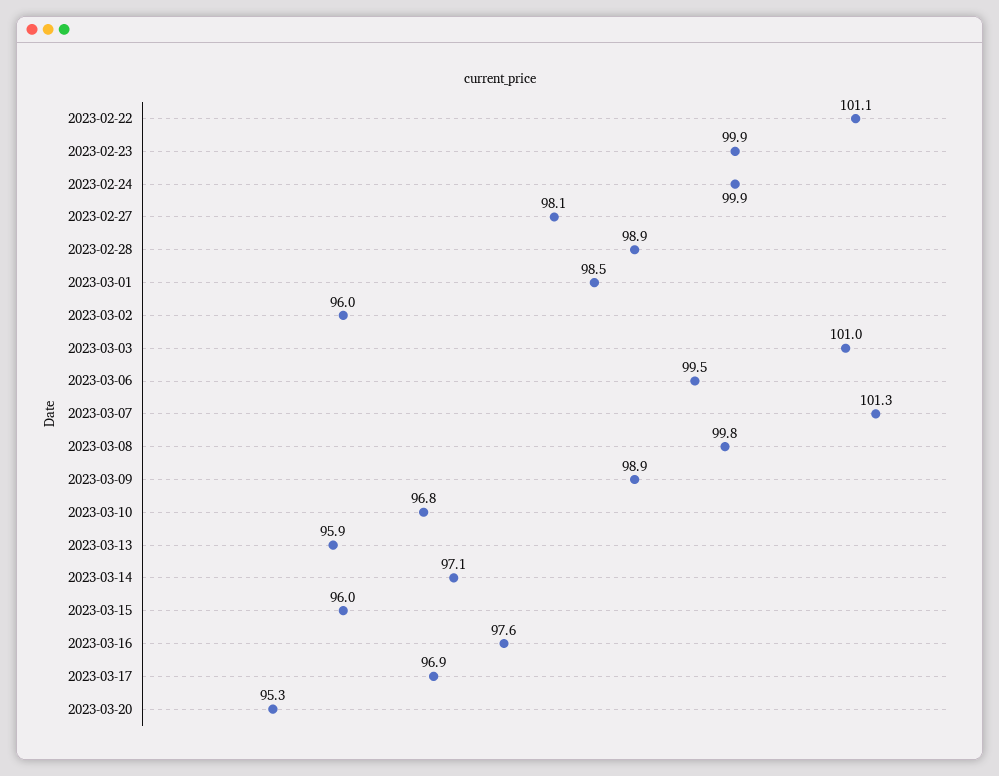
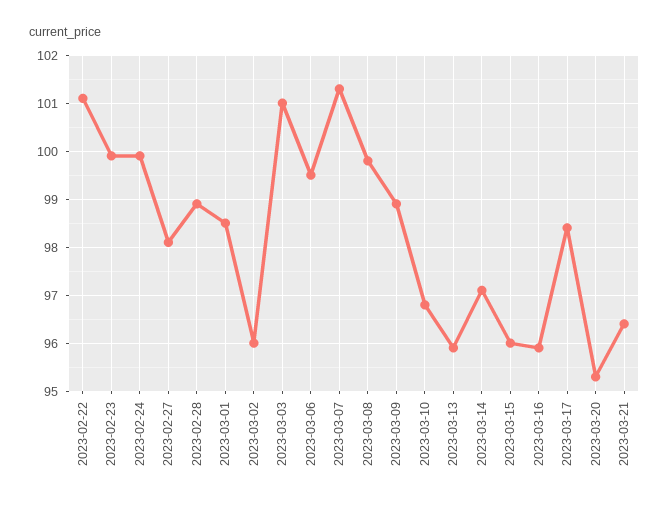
2023-03-16: 97.6 -> 96
2023-03-17: 96.9 -> 98.5
2023-03-21: none -> 96.5

